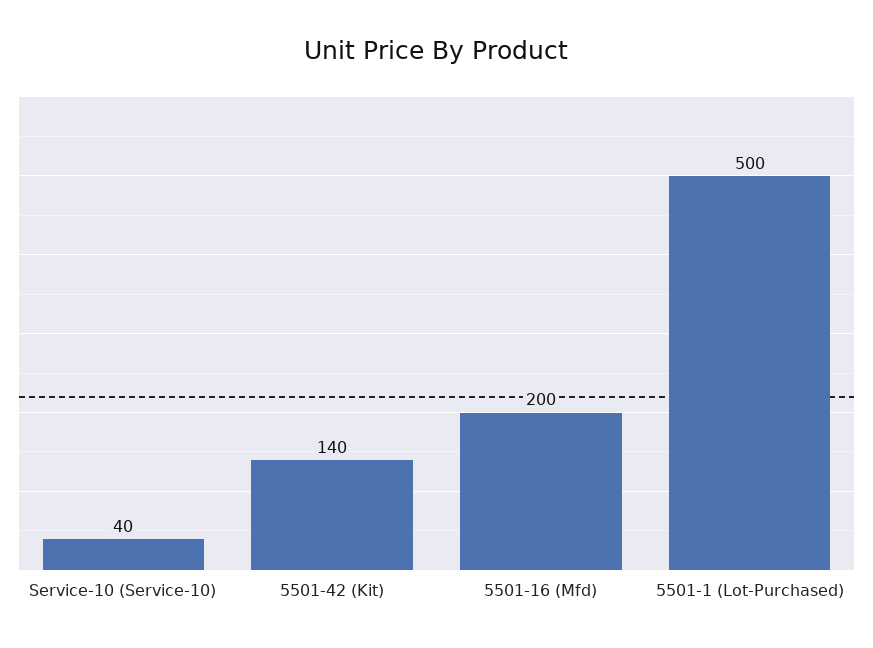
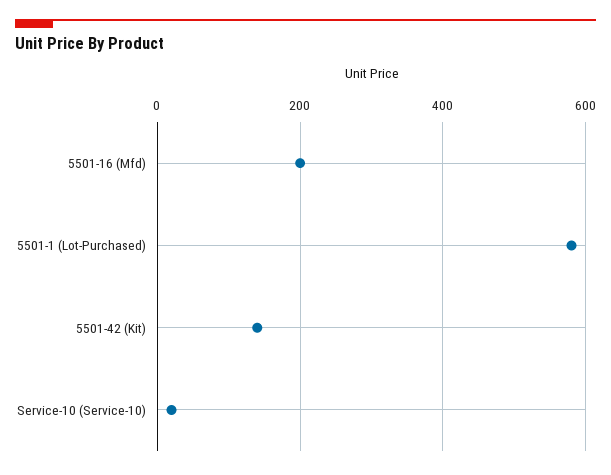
Service-10 (Service-10): 40 -> 20
5501-1 (Lot-Purchased): 500 -> 580

